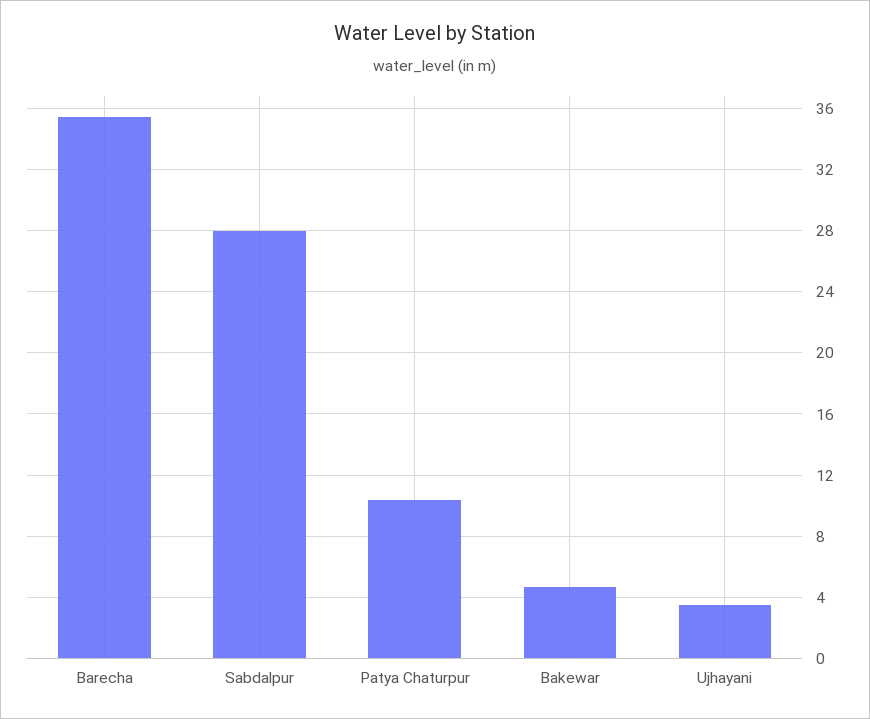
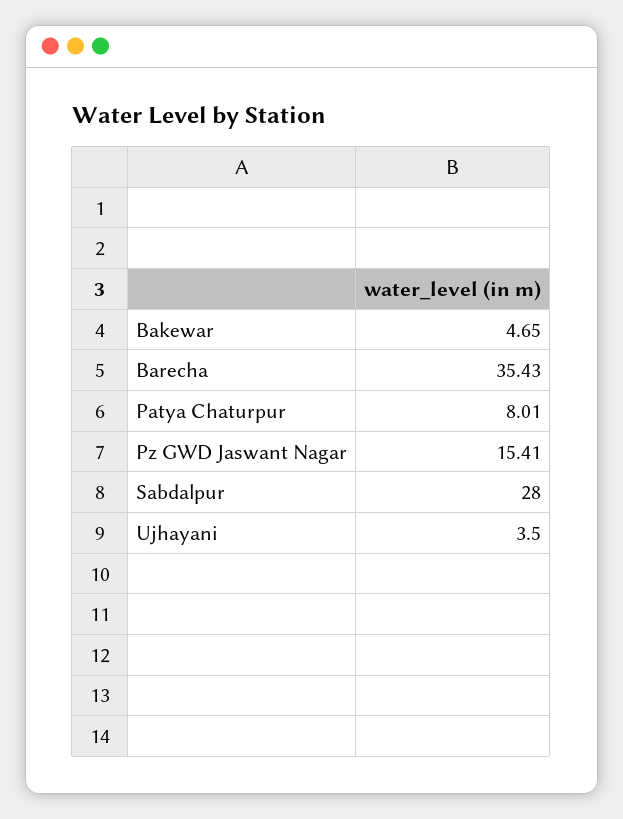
Patya Chaturpur: 10.5 -> 8.01
Pz GWD Jaswant Nagar: none -> 15.41

